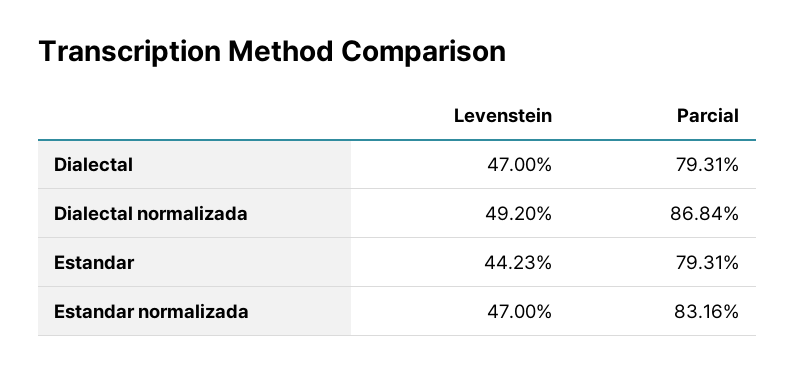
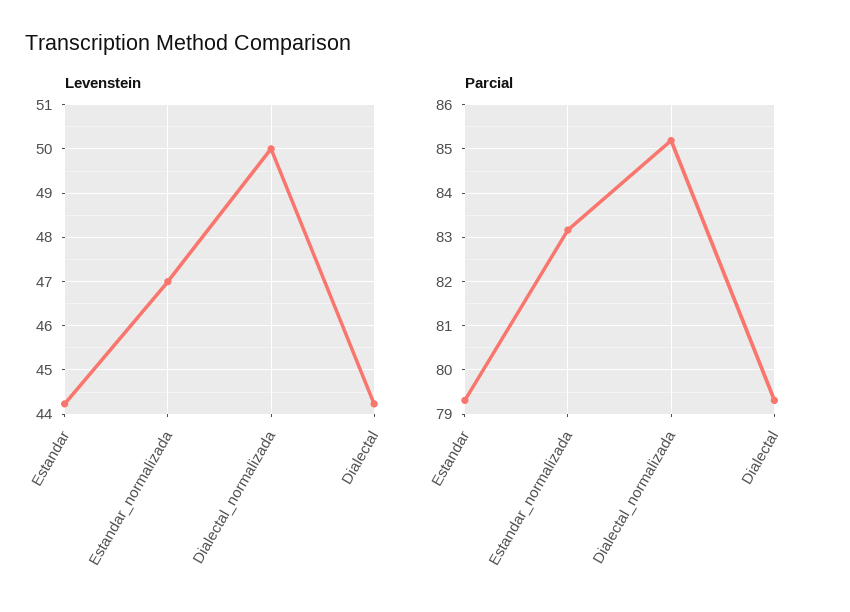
Levenstein, Dialectal: 47 -> 44.2
Levenstein, Dialectal normalizada: 49.2 -> 50
Parcial, Dialectal normalizada: 86.84 -> 85.2

